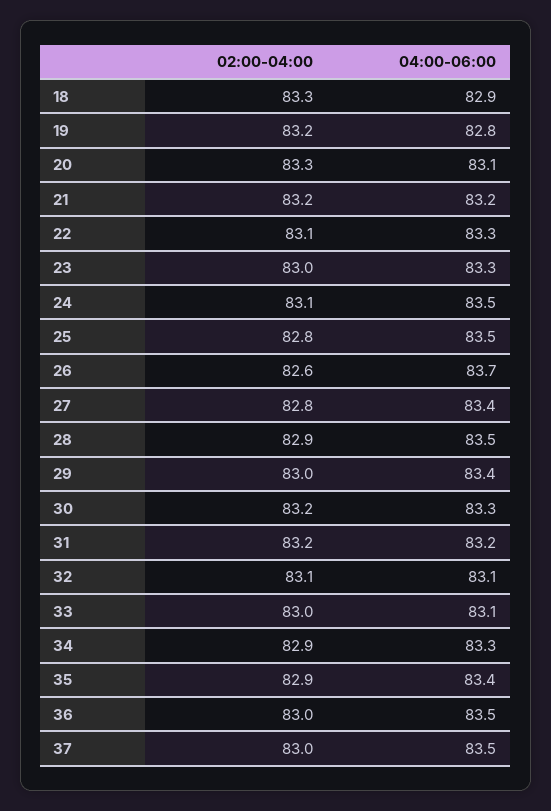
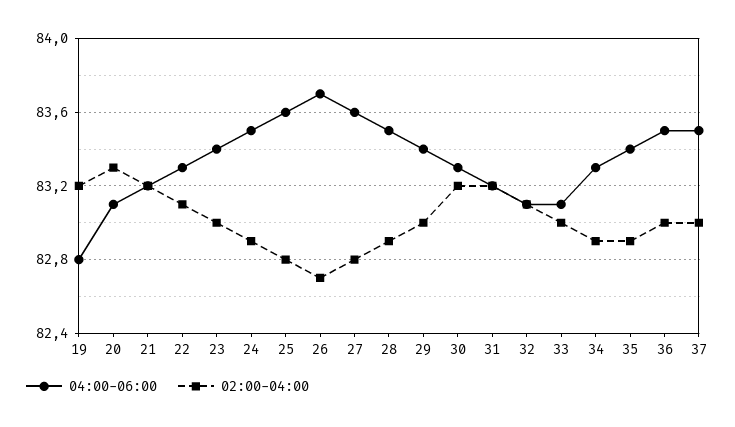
02:00-04:00, 18: 83.3 -> none
04:00-06:00, 18: 82.9 -> none
04:00-06:00, 23: 83.3 -> 83.4
02:00-04:00, 24: 83.1 -> 82.9
04:00-06:00, 25: 83.5 -> 83.6
02:00-04:00, 26: 82.6 -> 82.7
04:00-06:00, 27: 83.4 -> 83.6

